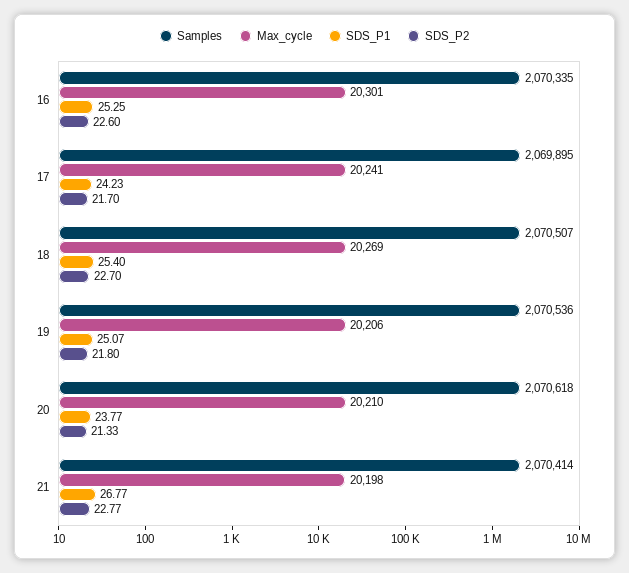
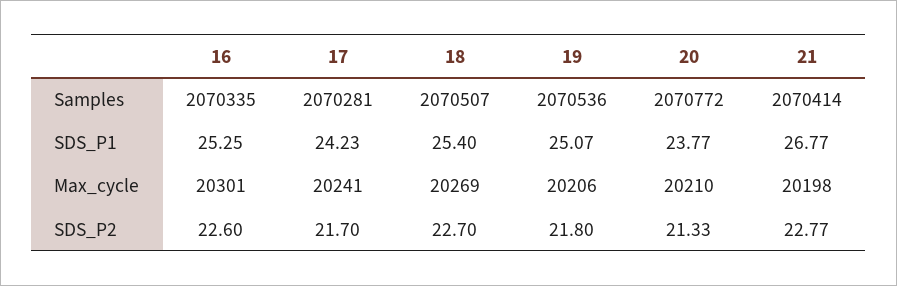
Samples, 17: 2069895 -> 2070281
Samples, 20: 2070618 -> 2070772

